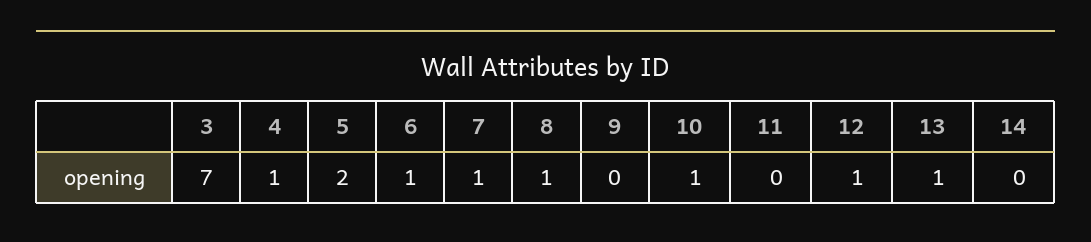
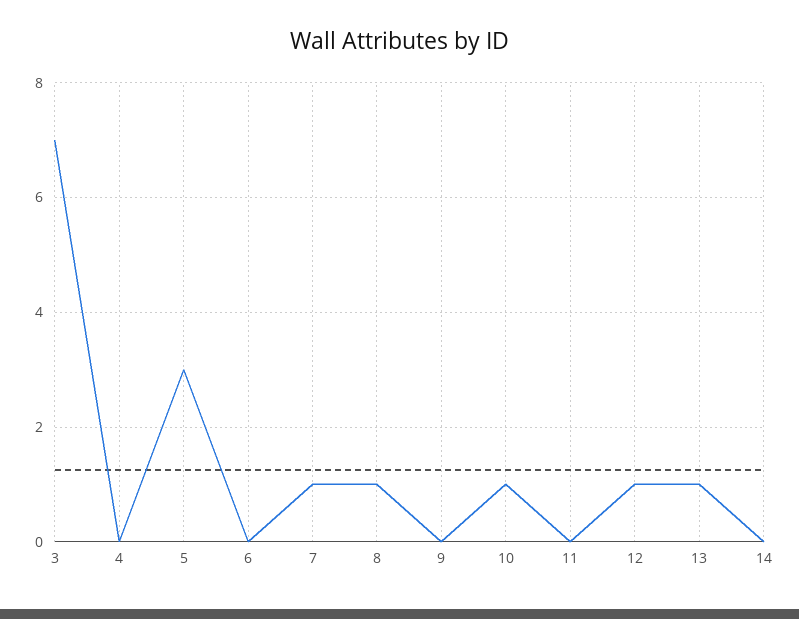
4: 1 -> 0
5: 2 -> 3
6: 1 -> 0

